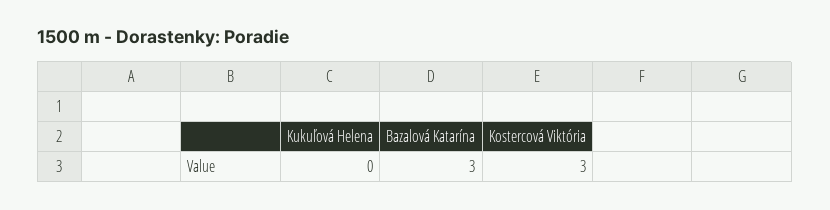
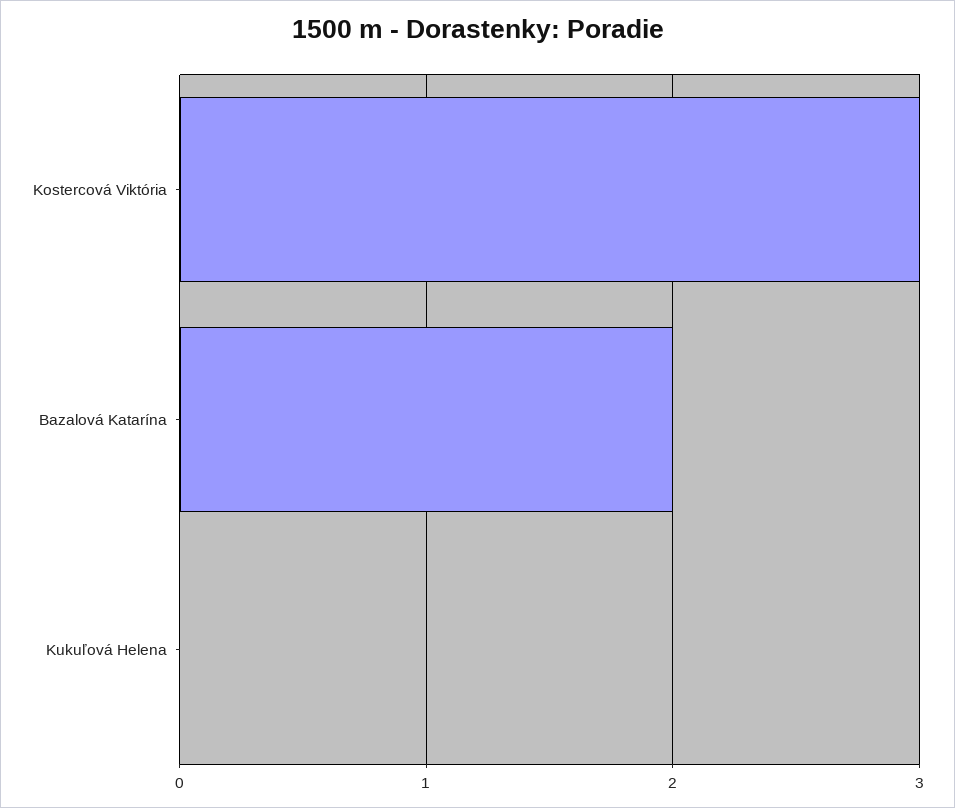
Bazalová Katarína: 3 -> 2

